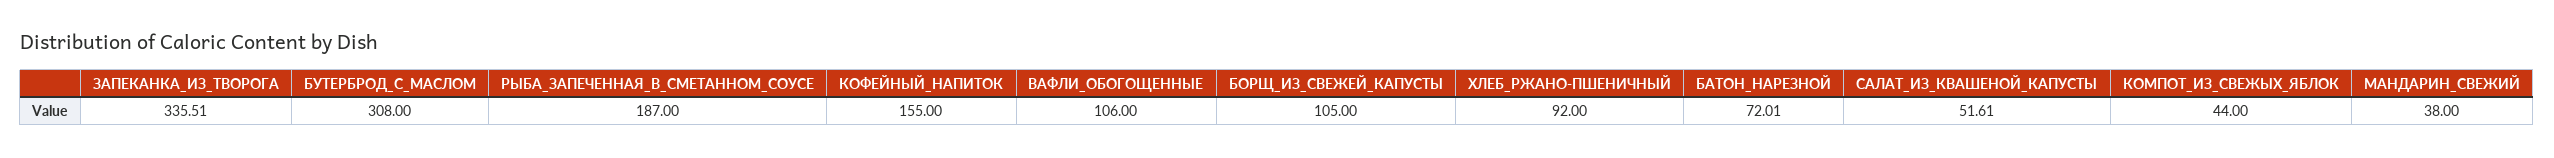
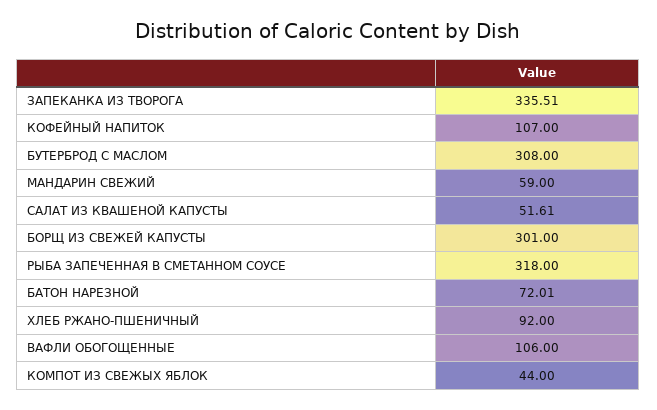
РЫБА_ЗАПЕЧЕННАЯ_В_СМЕТАННОМ_СОУСЕ: 187 -> 318
КОФЕЙНЫЙ_НАПИТОК: 155 -> 107
БОРЩ_ИЗ_СВЕЖЕЙ_КАПУСТЫ: 105 -> 301
МАНДАРИН_СВЕЖИЙ: 38 -> 59

